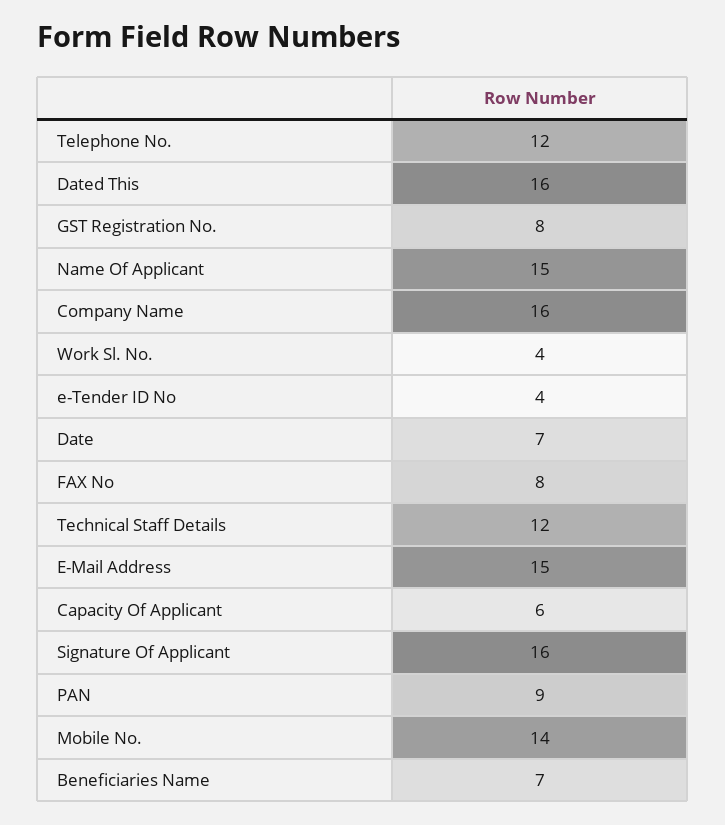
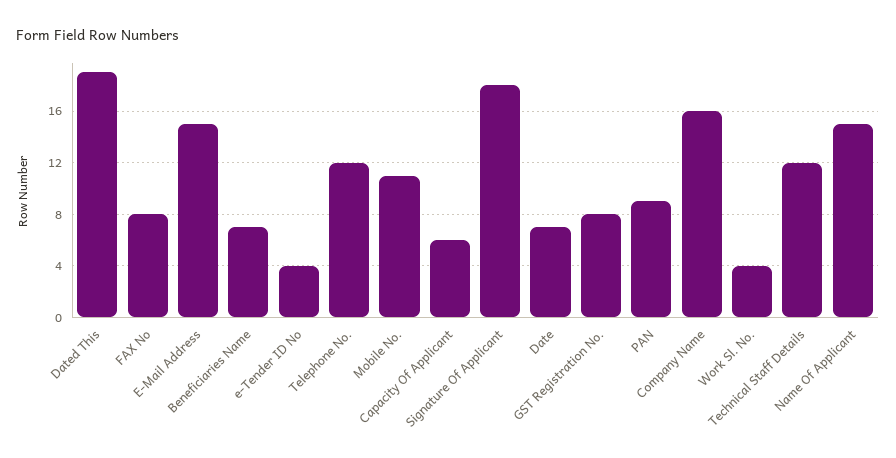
Dated This: 16 -> 19
Signature Of Applicant: 16 -> 18
Mobile No.: 14 -> 11

